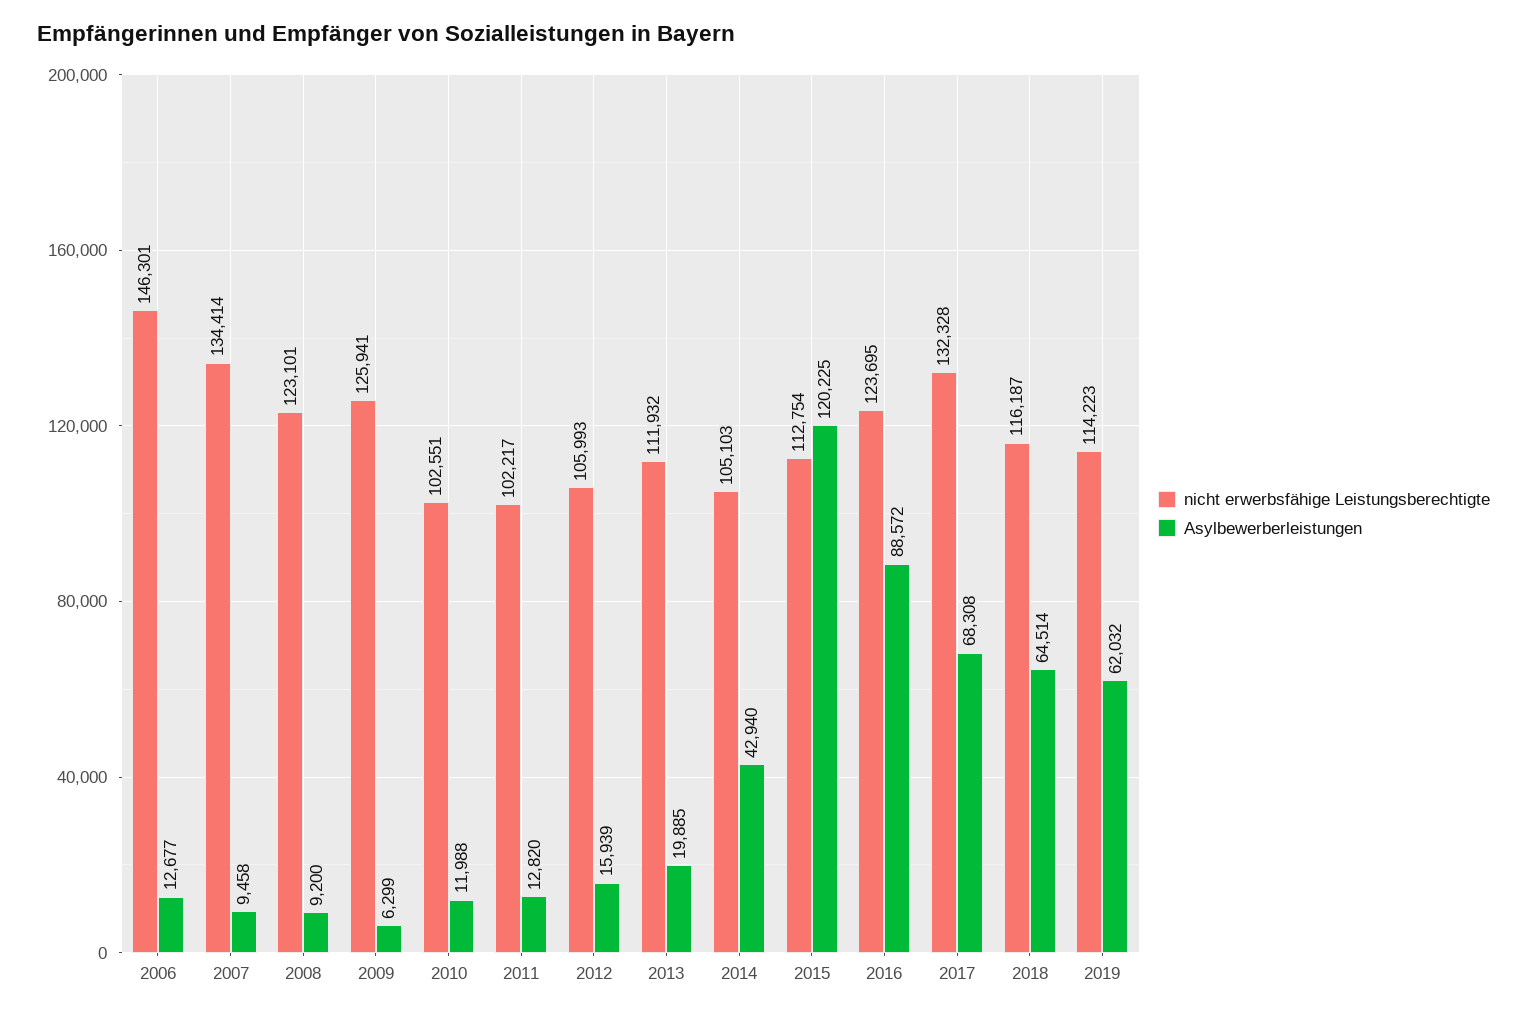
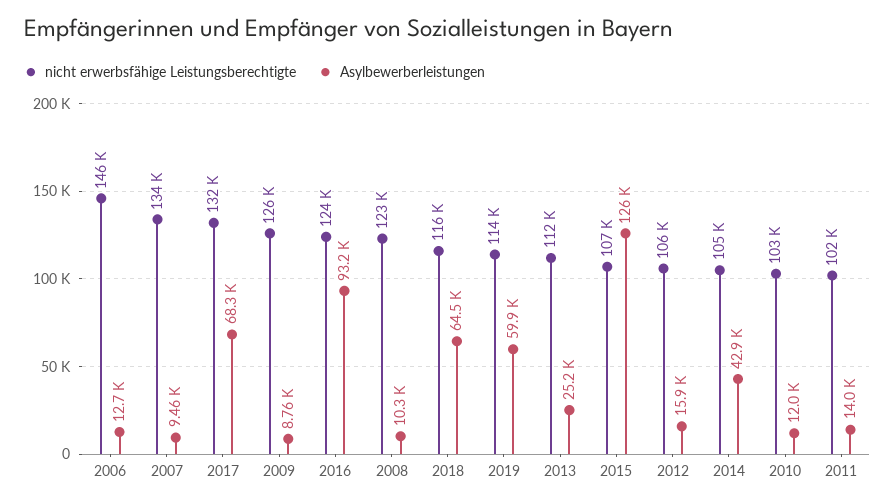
Asylbewerberleistungen, 2008: 9200 -> 10300
Asylbewerberleistungen, 2009: 6299 -> 8760
Asylbewerberleistungen, 2011: 12820 -> 14000
Asylbewerberleistungen, 2013: 19885 -> 25200
nicht erwerbsfähige Leistungsberechtigte, 2015: 112754 -> 107000
Asylbewerberleistungen, 2015: 120225 -> 126000
Asylbewerberleistungen, 2016: 88572 -> 93200
Asylbewerberleistungen, 2019: 62032 -> 59900

